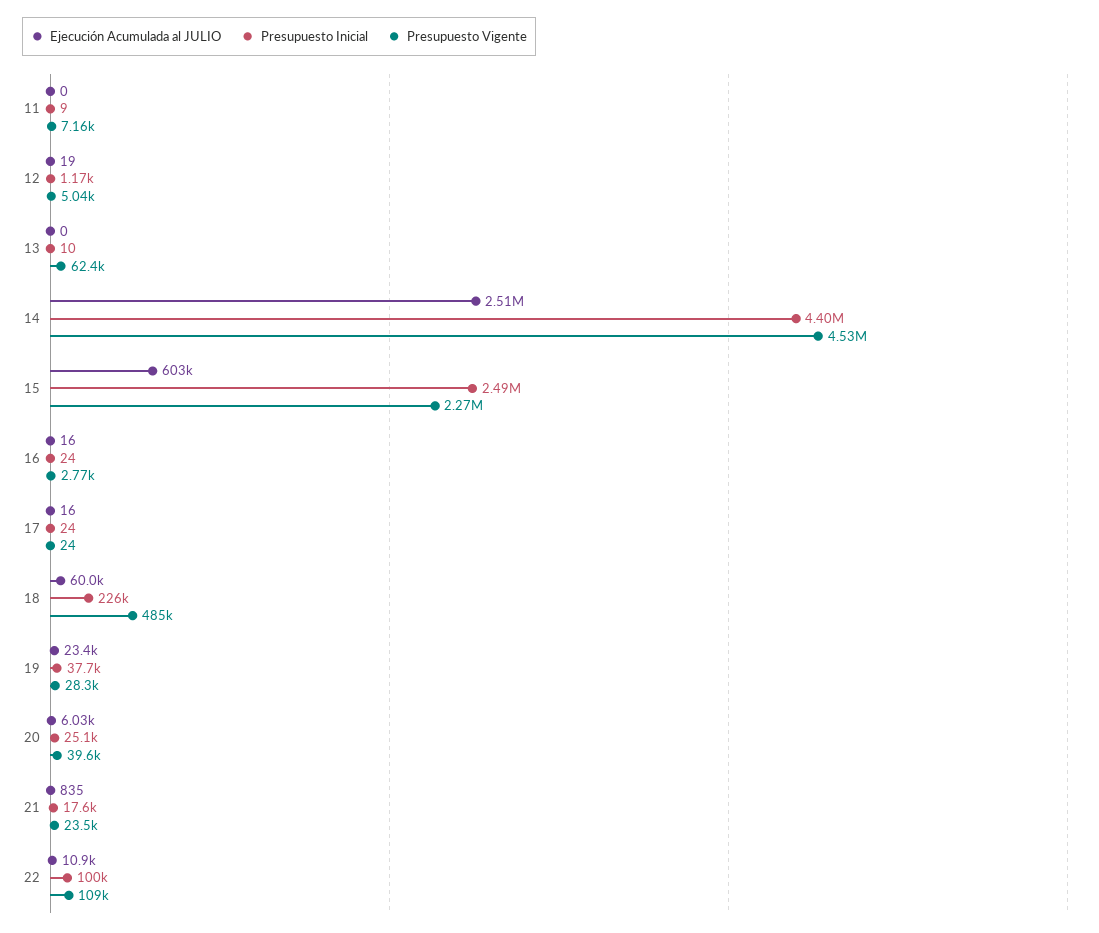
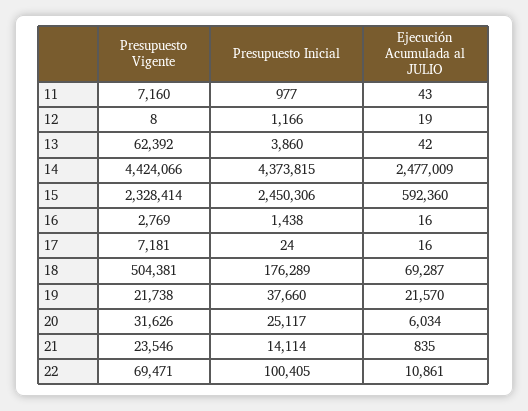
Ejecución Acumulada al JULIO, 11: 0 -> 43
Presupuesto Inicial, 11: 9 -> 977
Presupuesto Vigente, 12: 5040 -> 8
Ejecución Acumulada al JULIO, 13: 0 -> 42
Presupuesto Inicial, 13: 10 -> 3860
Ejecución Acumulada al JULIO, 14: 2510000 -> 2477009
Presupuesto Inicial, 14: 4400000 -> 4373815
Presupuesto Vigente, 14: 4530000 -> 4424066
Ejecución Acumulada al JULIO, 15: 603000 -> 592360
Presupuesto Inicial, 15: 2490000 -> 2450306
Presupuesto Vigente, 15: 2270000 -> 2328414
Presupuesto Inicial, 16: 24 -> 1438
Presupuesto Vigente, 17: 24 -> 7181
Ejecución Acumulada al JULIO, 18: 60000 -> 69287
Presupuesto Inicial, 18: 226000 -> 176289
Presupuesto Vigente, 18: 485000 -> 504381
Ejecución Acumulada al JULIO, 19: 23400 -> 21570
Presupuesto Vigente, 19: 28300 -> 21738
Presupuesto Vigente, 20: 39600 -> 31626
Presupuesto Inicial, 21: 17600 -> 14114
Presupuesto Vigente, 22: 109000 -> 69471

